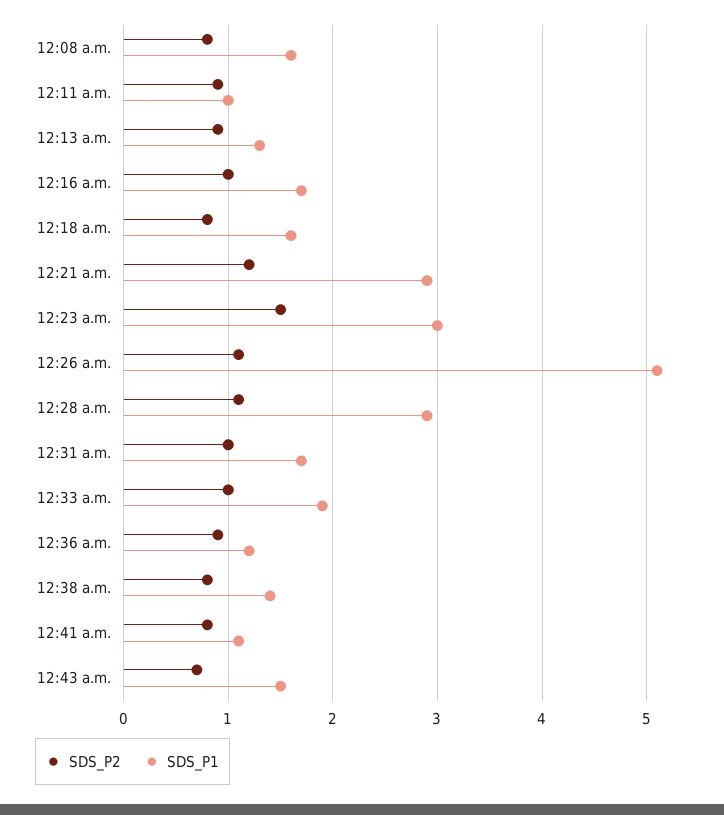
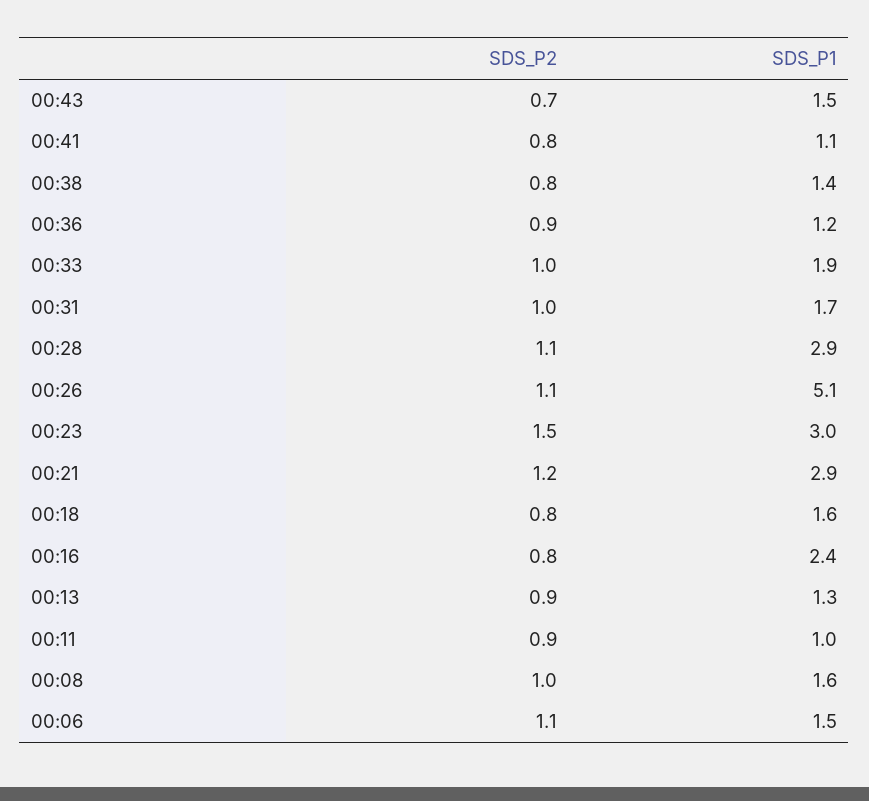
SDS_P2, 12:08 a.m.: 0.8 -> 1
SDS_P2, 12:16 a.m.: 1 -> 0.8
SDS_P1, 12:16 a.m.: 1.7 -> 2.4
SDS_P2, 00:06: none -> 1.1
SDS_P1, 00:06: none -> 1.5

